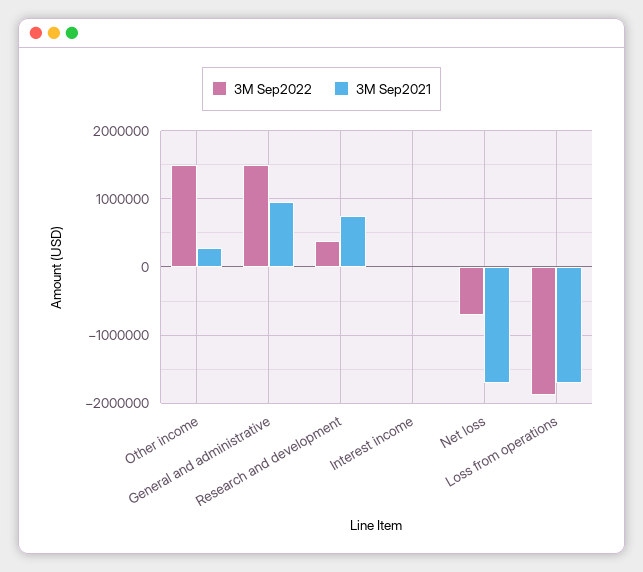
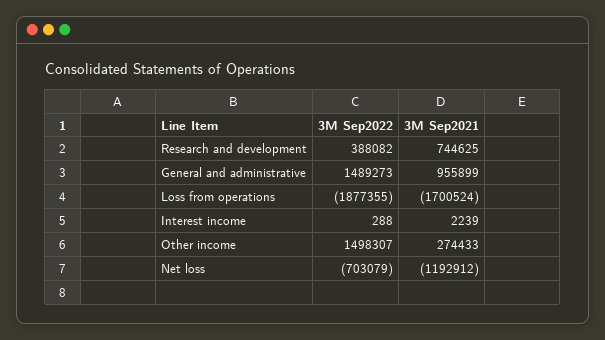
3M Sep2021, Net loss: -1700000 -> -1192912

